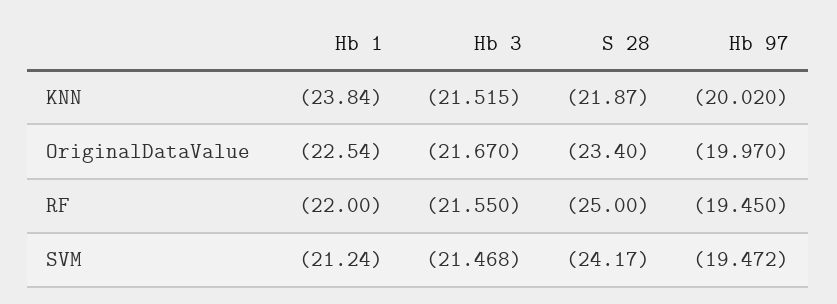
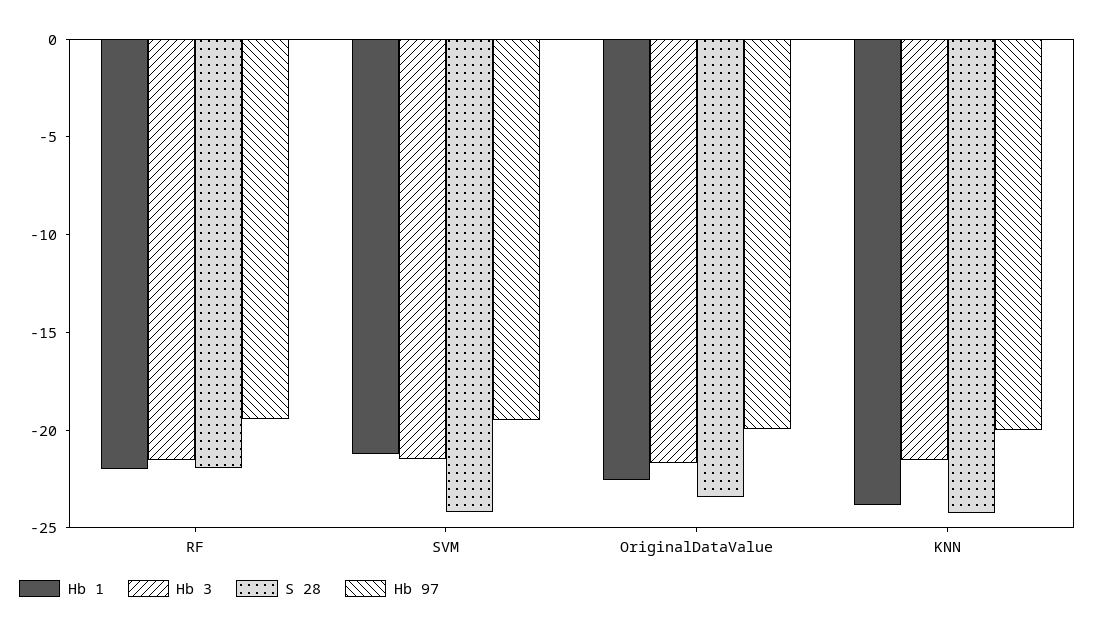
S 28, KNN: -21.87 -> -24
S 28, RF: -25 -> -22

